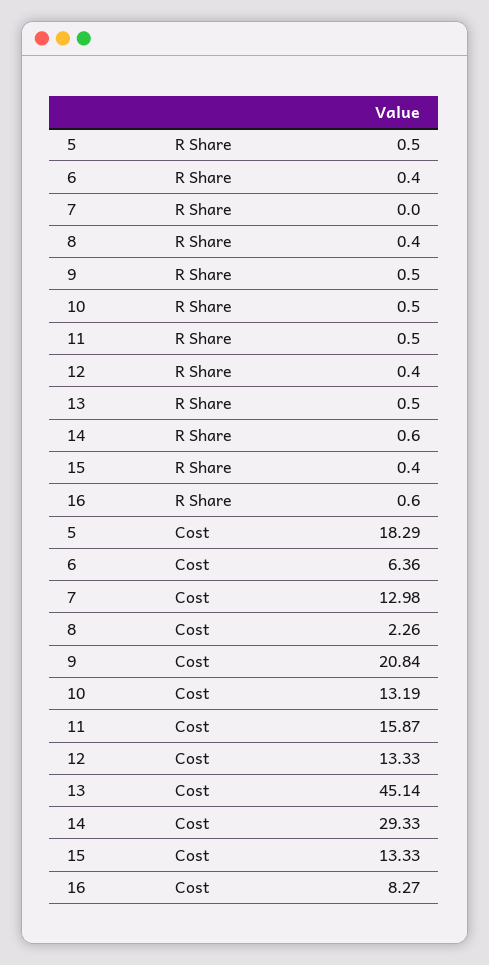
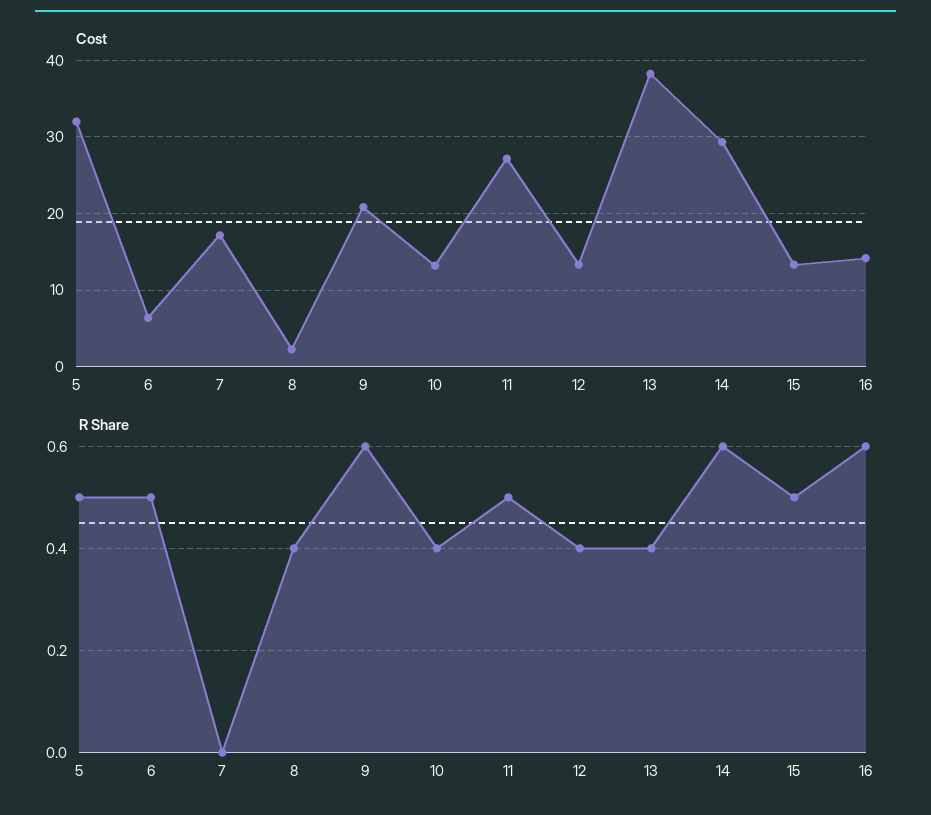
R Share, 6: 0.4 -> 0.5
R Share, 9: 0.5 -> 0.6
R Share, 10: 0.5 -> 0.4
R Share, 13: 0.5 -> 0.4
R Share, 15: 0.4 -> 0.5
Cost, 5: 18.29 -> 32
Cost, 7: 12.98 -> 17
Cost, 11: 15.87 -> 27
Cost, 13: 45.14 -> 38
Cost, 16: 8.27 -> 14

